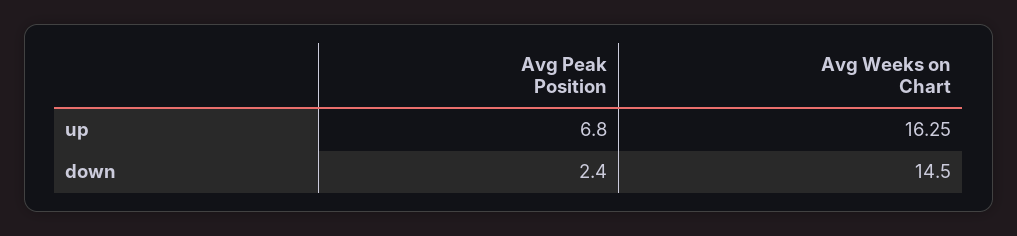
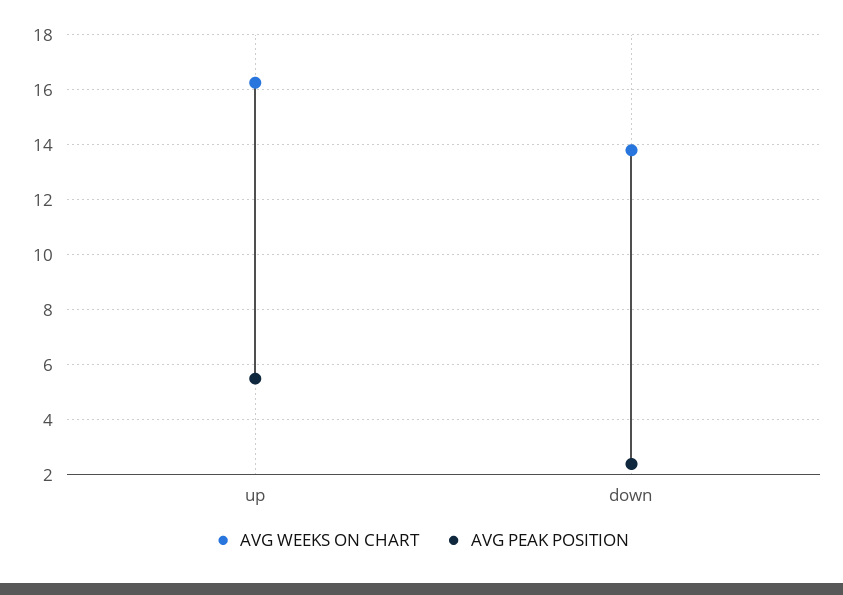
Avg Peak Position, up: 6.8 -> 5.5
Avg Weeks on Chart, down: 14.5 -> 13.75

